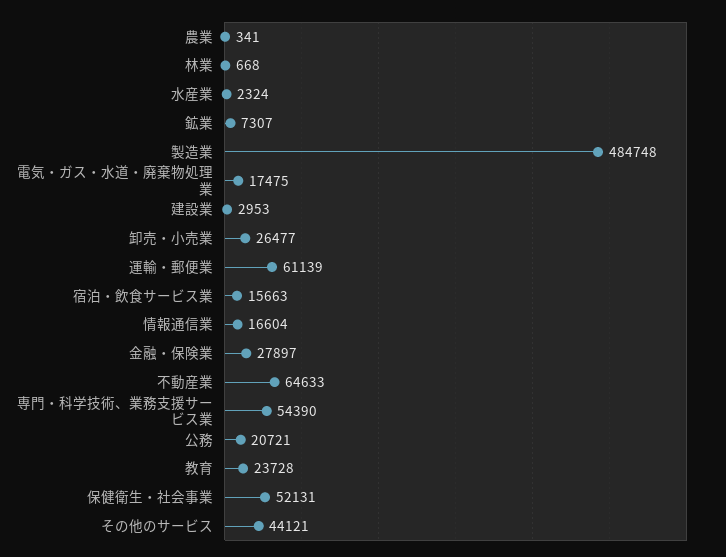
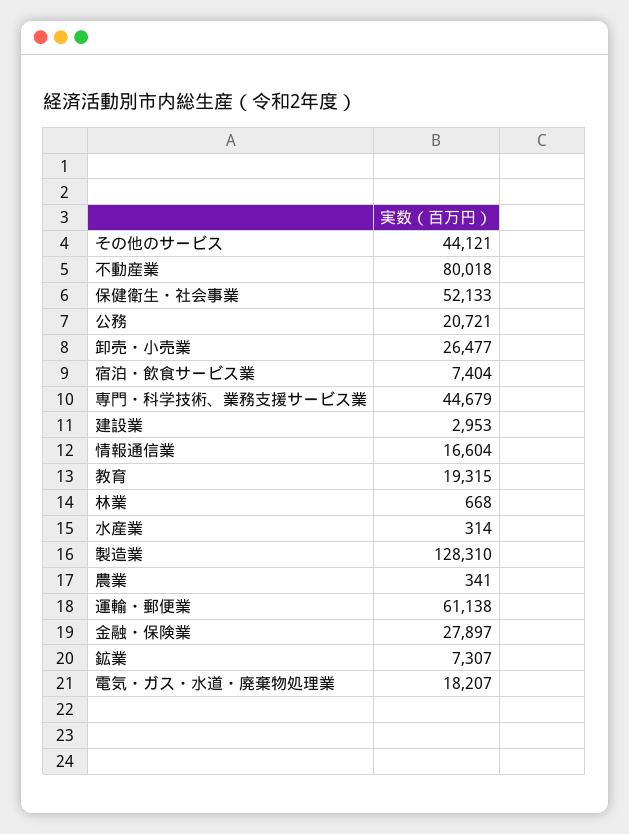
水産業: 2324 -> 314
製造業: 484748 -> 128310
電気・ガス・水道・廃棄物処理業: 17475 -> 18207
運輸・郵便業: 61139 -> 61138
宿泊・飲食サービス業: 15663 -> 7404
不動産業: 64633 -> 80018
専門・科学技術、業務支援サービス業: 54390 -> 44679
教育: 23728 -> 19315
保健衛生・社会事業: 52131 -> 52133

